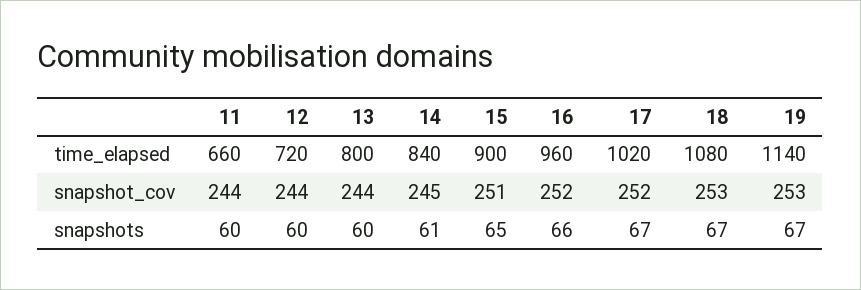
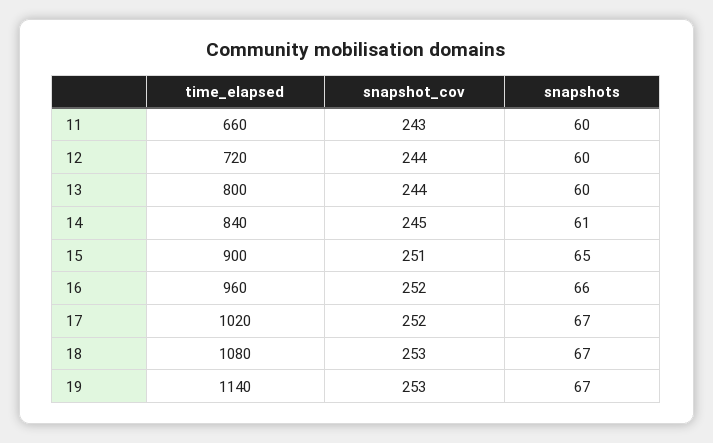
11, snapshot_cov: 244 -> 243

